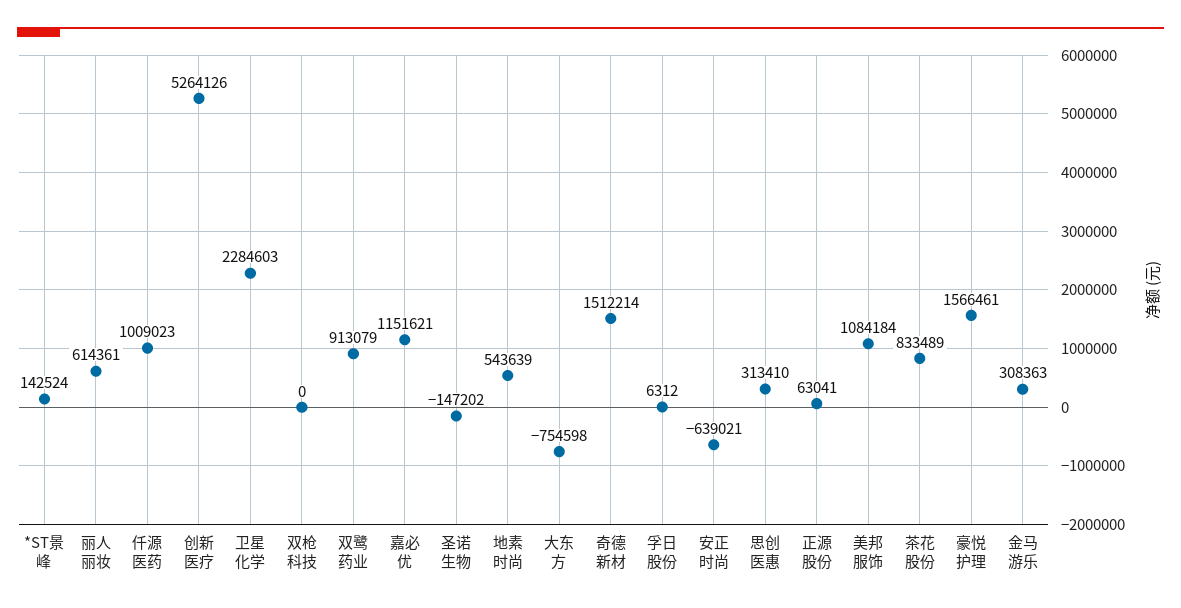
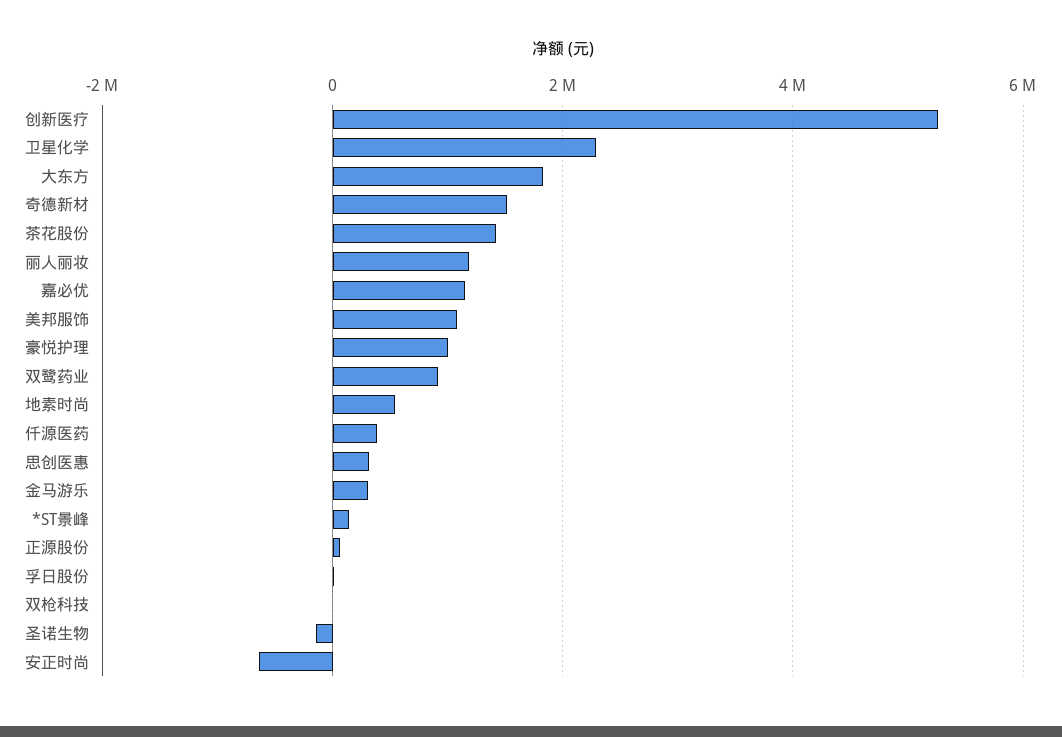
丽人丽妆: 614361 -> 1200000
仟源医药: 1009023 -> 400000
大东方: -754598 -> 1800000
茶花股份: 833489 -> 1400000
豪悦护理: 1566461 -> 1000000

